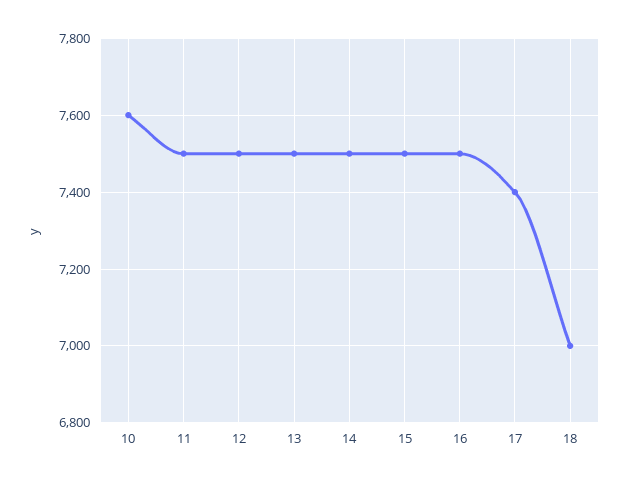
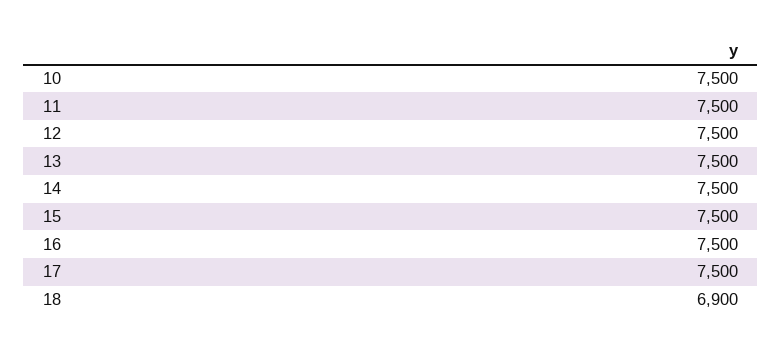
10: 7600 -> 7500
17: 7400 -> 7500
18: 7000 -> 6900

